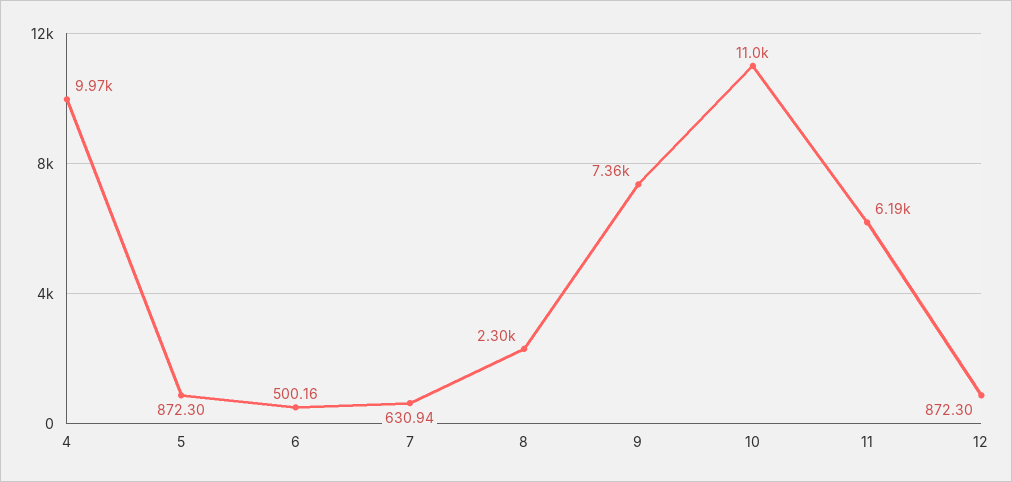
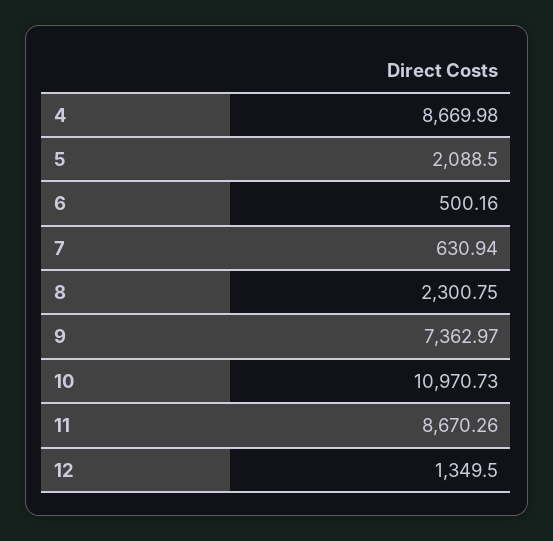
4: 9970 -> 8669.98
5: 872.3 -> 2088.5
11: 6190 -> 8670.26
12: 872.3 -> 1349.5

